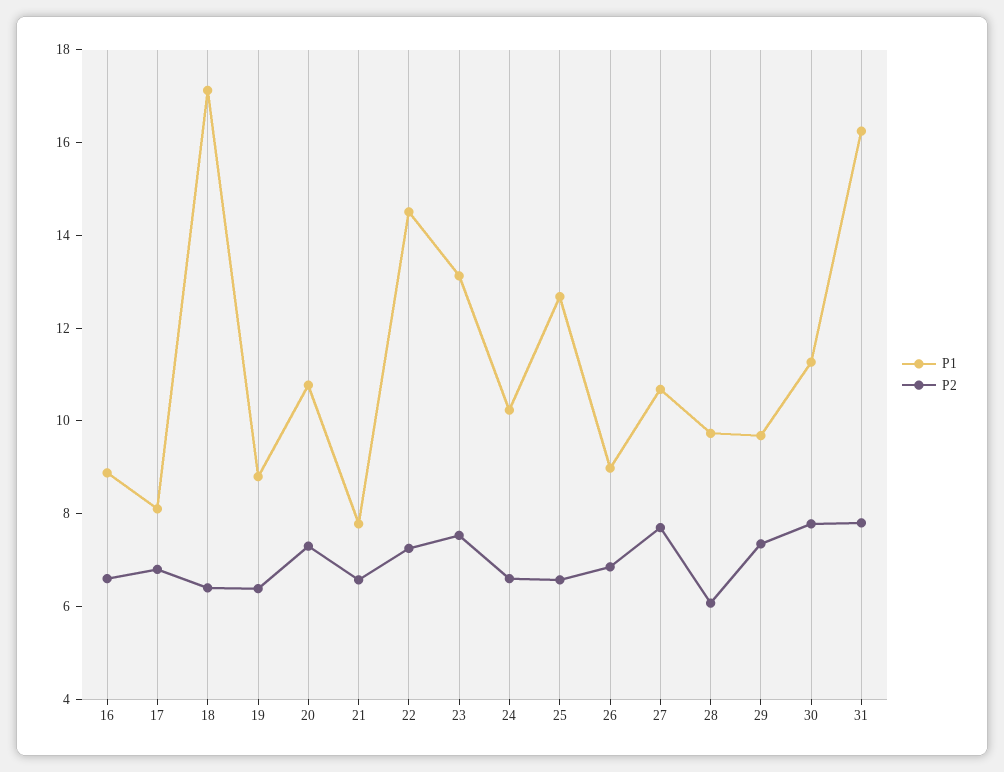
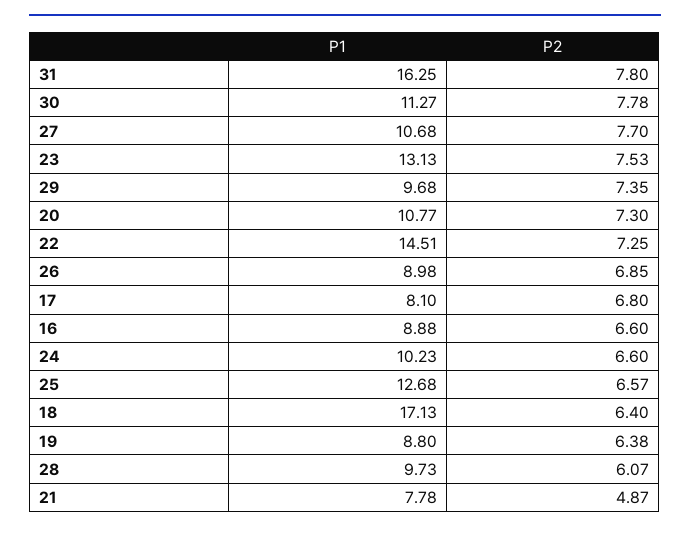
P2, 21: 6.5 -> 4.87

